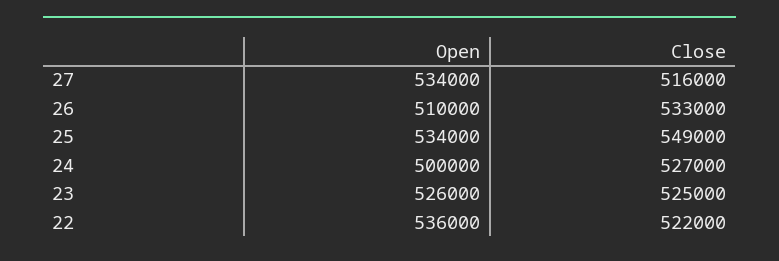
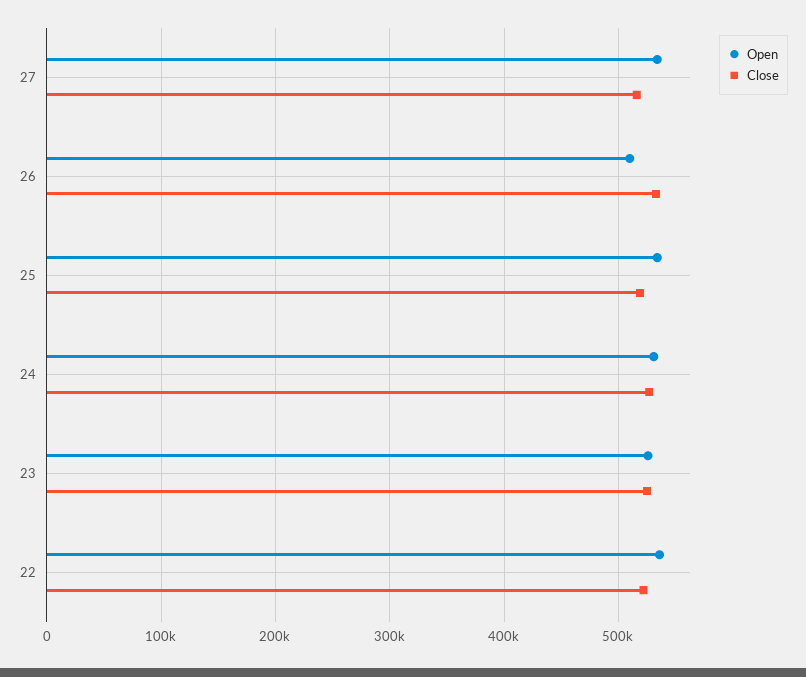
Close, 25: 549000 -> 520000
Open, 24: 500000 -> 530000

